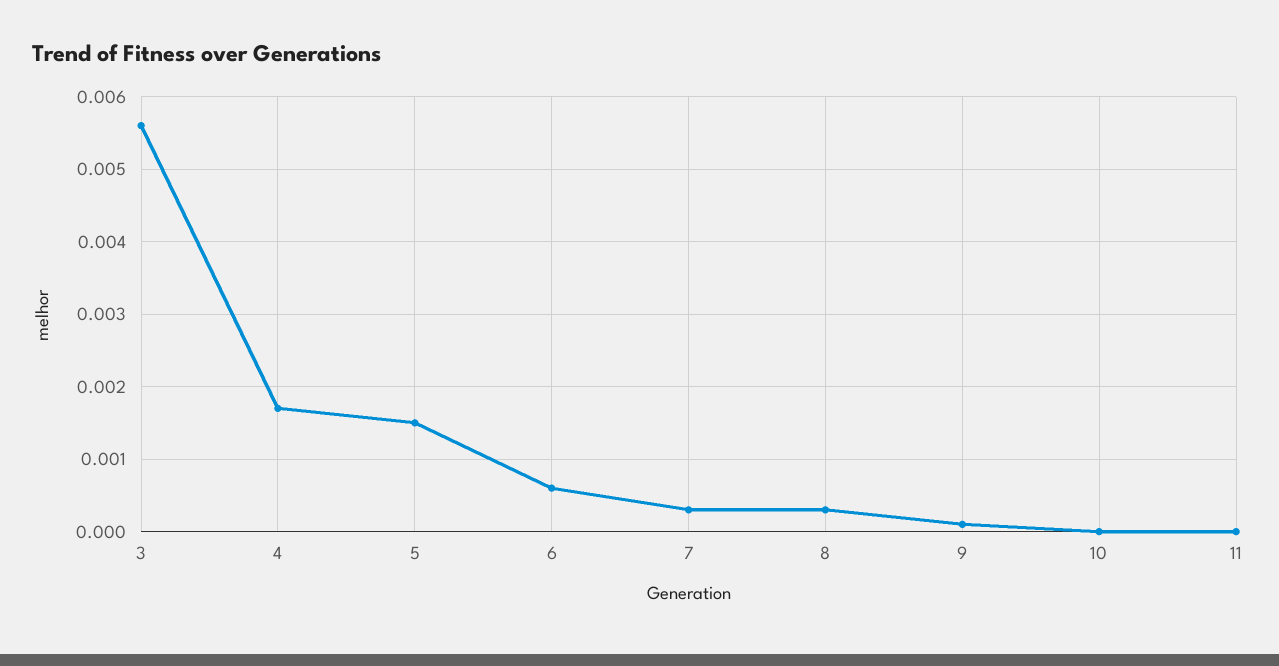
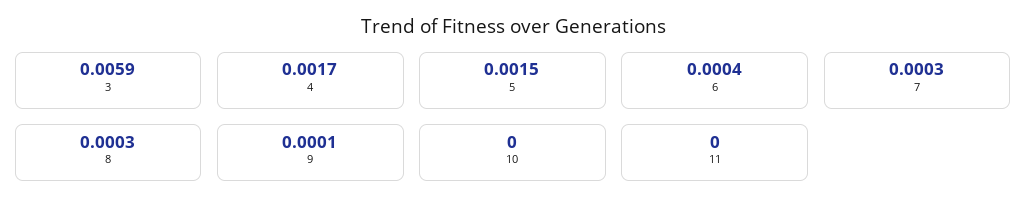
3: 0.0056 -> 0.0059
6: 0.0006 -> 0.0004

